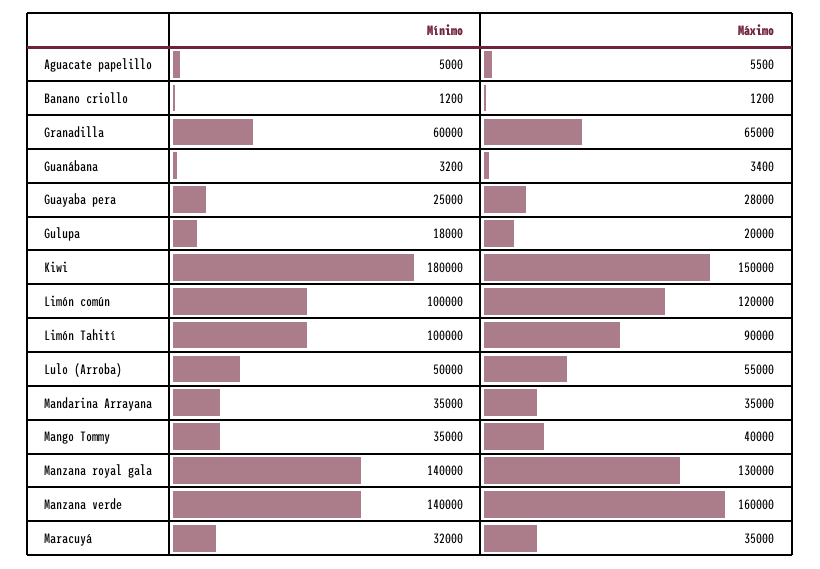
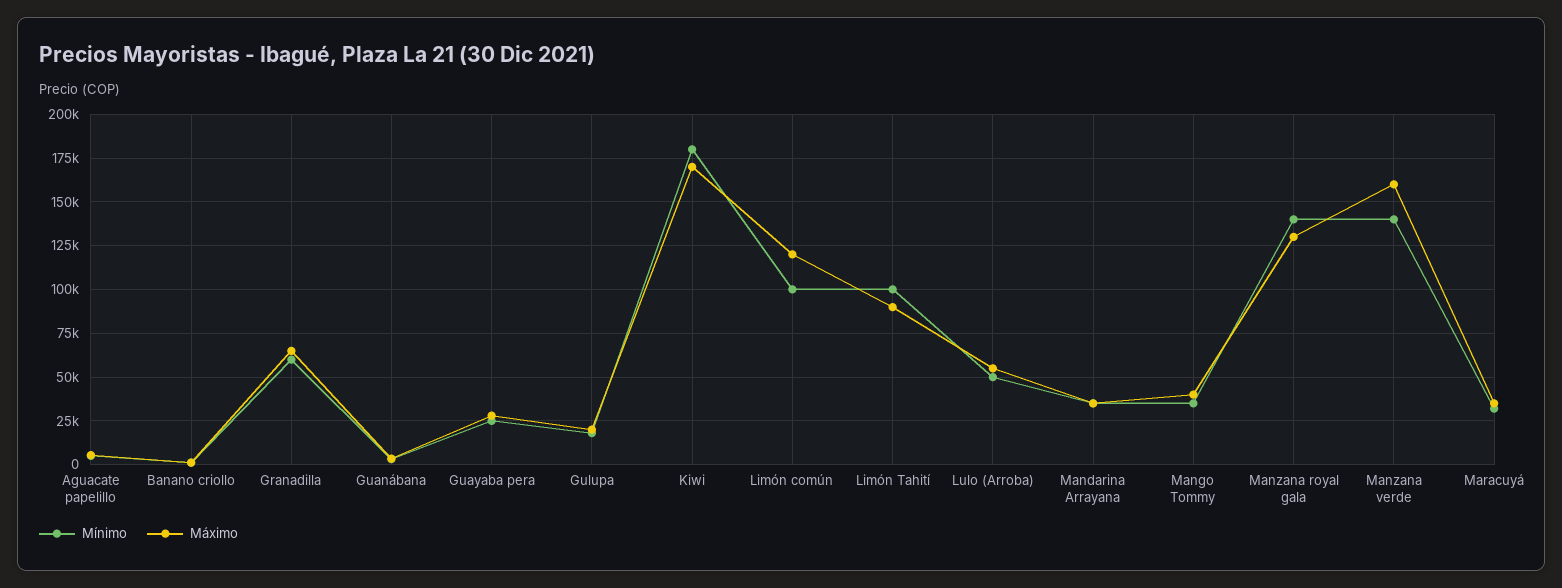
Máximo, Kiwi: 150000 -> 170000

